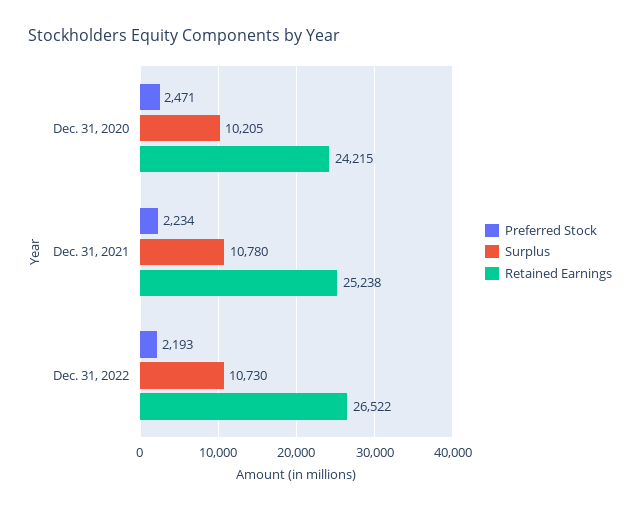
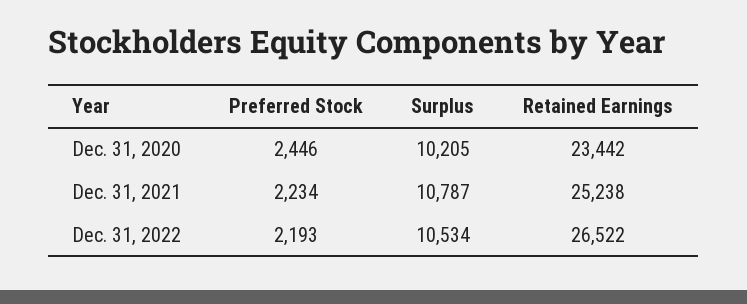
Preferred Stock, Dec. 31, 2020: 2471 -> 2446
Retained Earnings, Dec. 31, 2020: 24215 -> 23442
Surplus, Dec. 31, 2021: 10780 -> 10787
Surplus, Dec. 31, 2022: 10730 -> 10534

